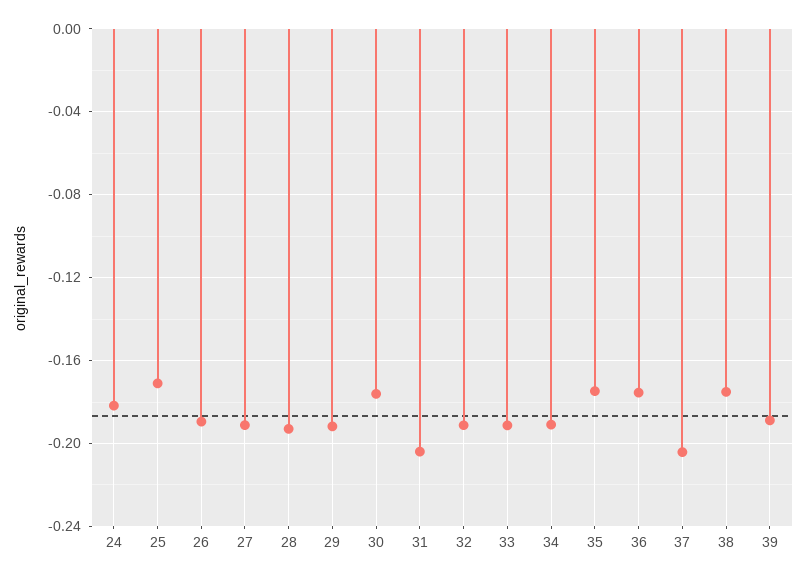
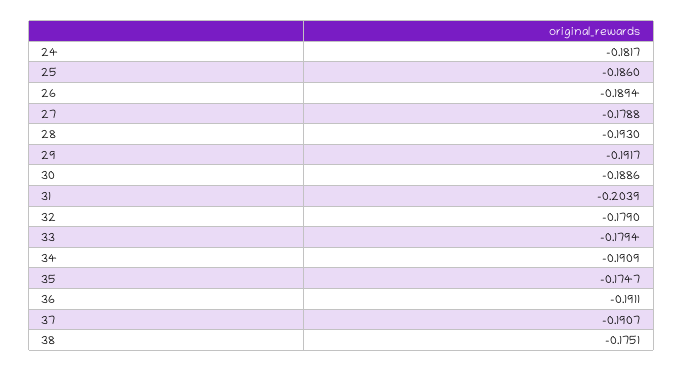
25: -0.17 -> -0.186
27: -0.19 -> -0.1788
30: -0.175 -> -0.1886
32: -0.19 -> -0.179
33: -0.19 -> -0.1794
36: -0.175 -> -0.1911
37: -0.205 -> -0.1907
39: -0.19 -> none

